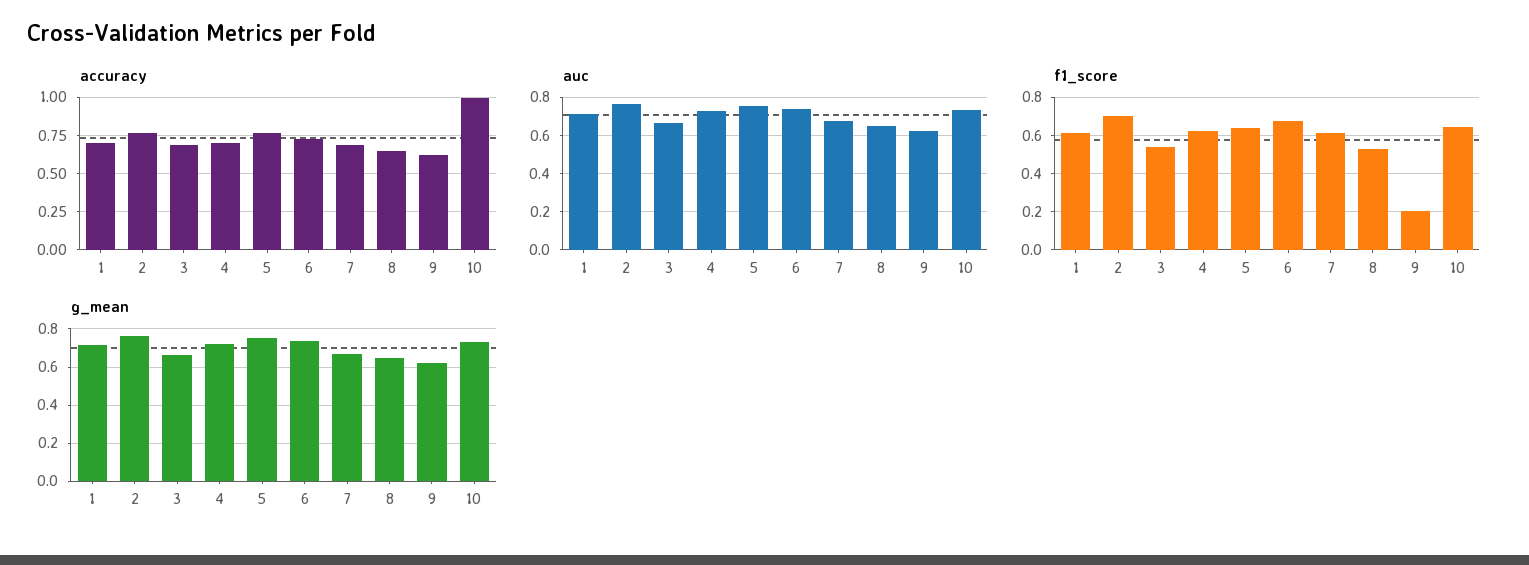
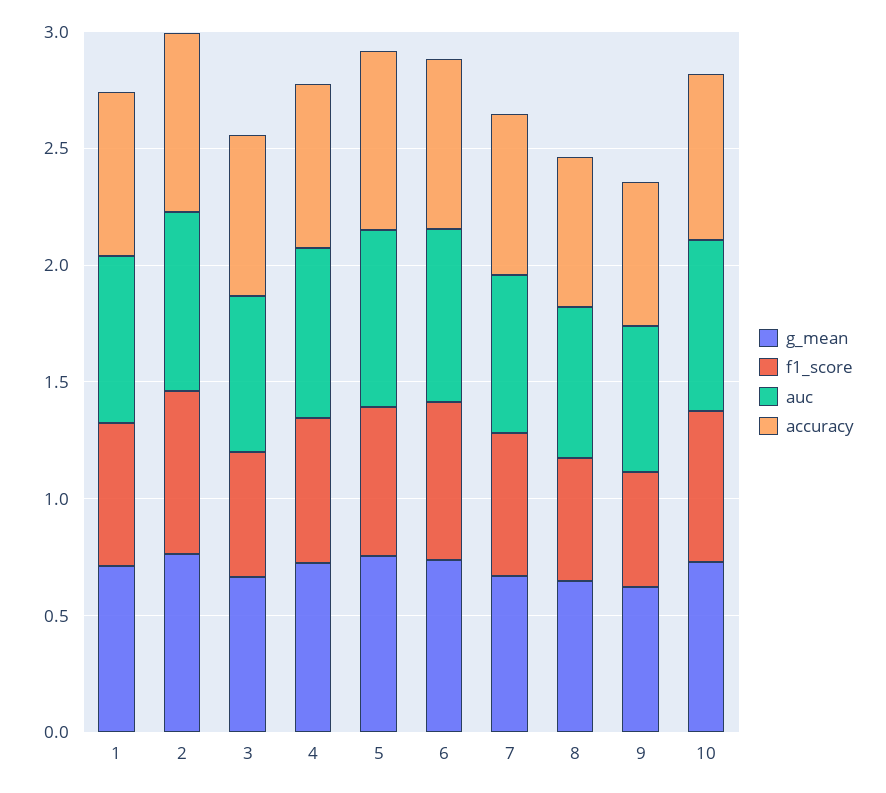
accuracy, 10: 1 -> 0.7
f1_score, 9: 0.2 -> 0.5

